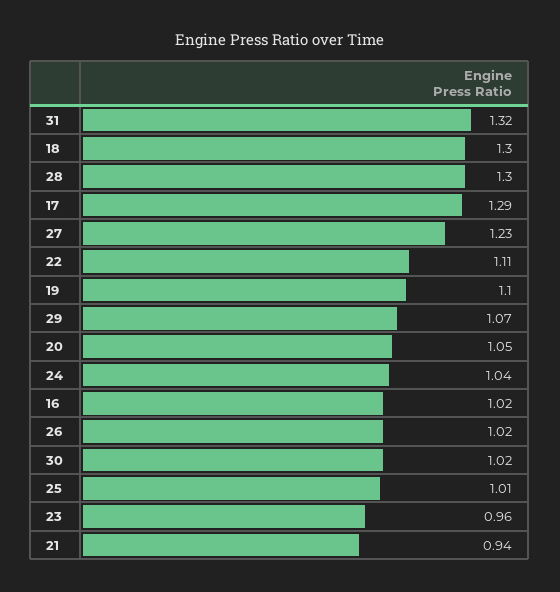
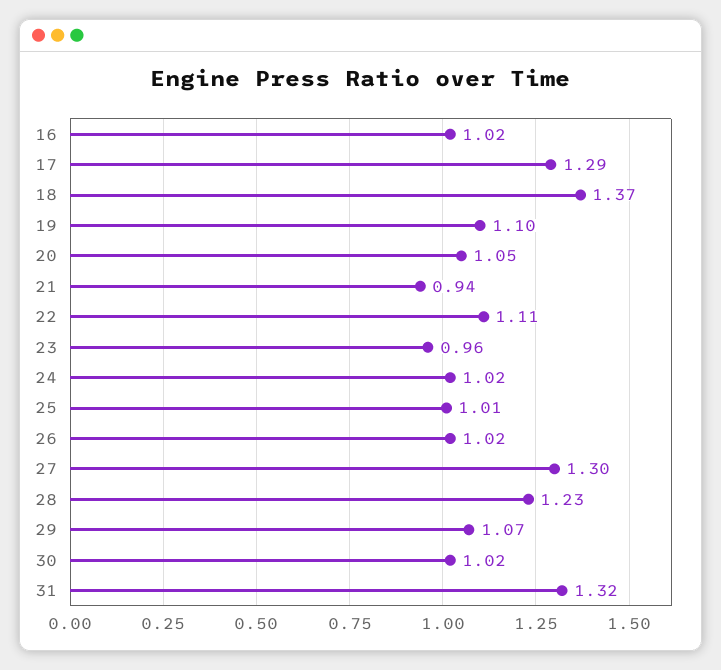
18: 1.3 -> 1.37
28: 1.3 -> 1.23
27: 1.23 -> 1.3
24: 1.04 -> 1.02

